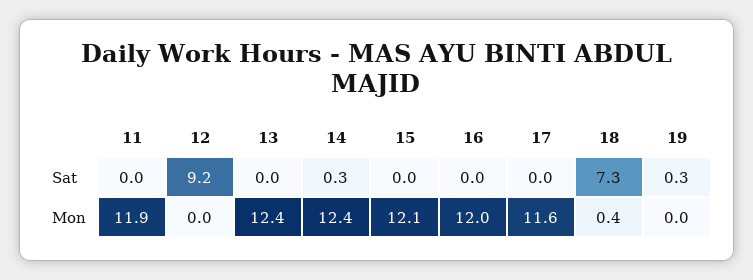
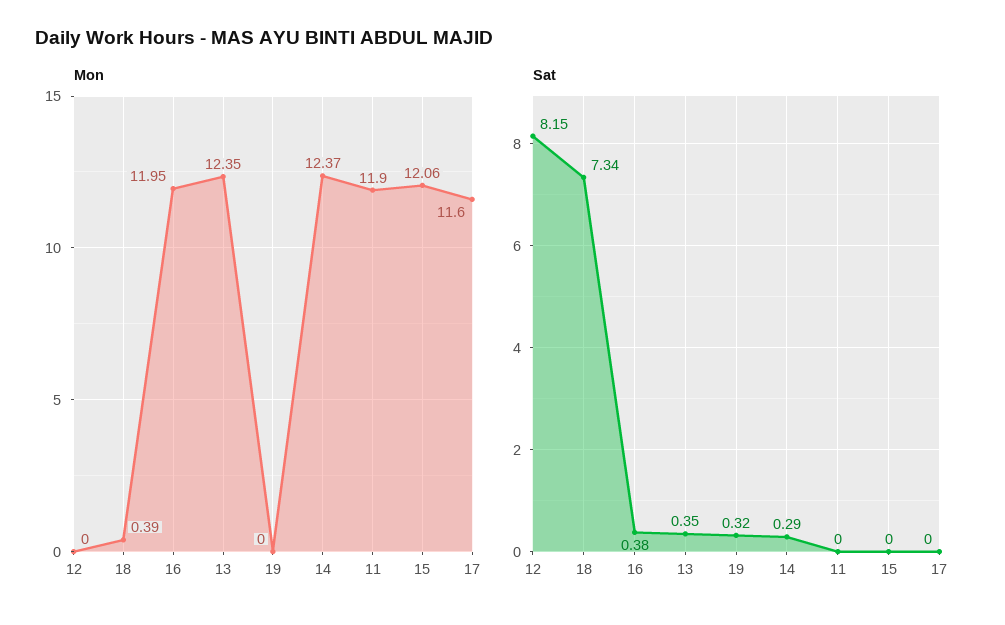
Sat, 12: 9.2 -> 8.15
Sat, 13: 0 -> 0.35
Sat, 16: 0 -> 0.38

